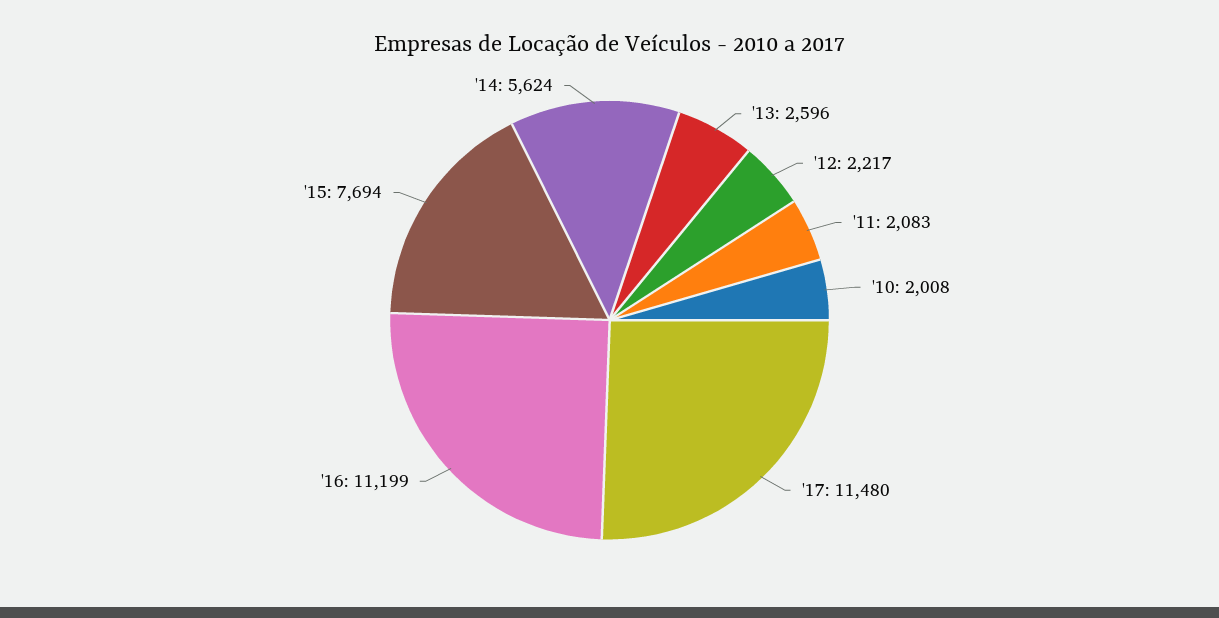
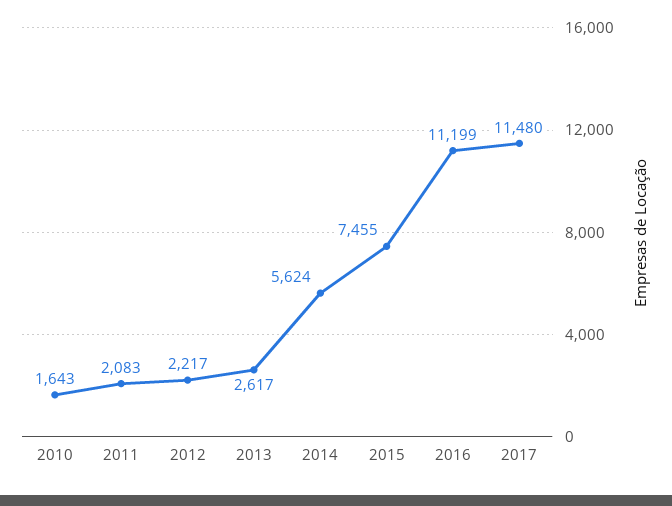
'13: 2596 -> 2617
'10: 2008 -> 1643
'15: 7694 -> 7455

